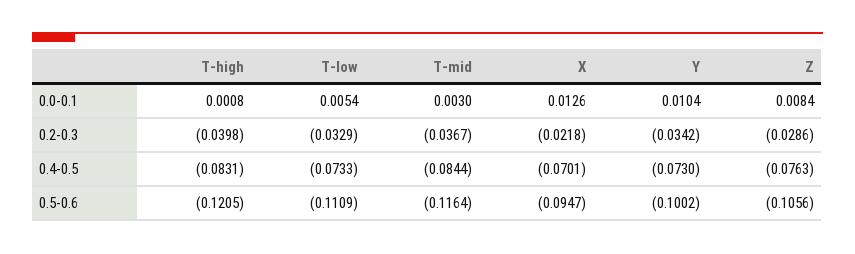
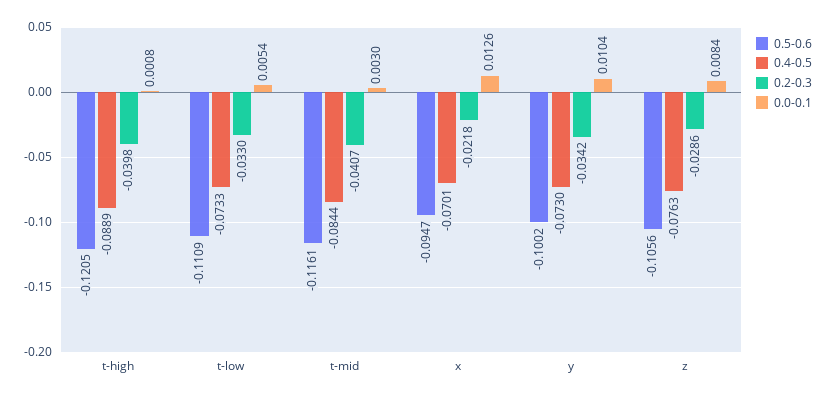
0.2-0.3, T-low: -0.0329 -> -0.033
0.2-0.3, T-mid: -0.0367 -> -0.0407
0.4-0.5, T-high: -0.0831 -> -0.0889
0.5-0.6, T-mid: -0.1164 -> -0.1161

